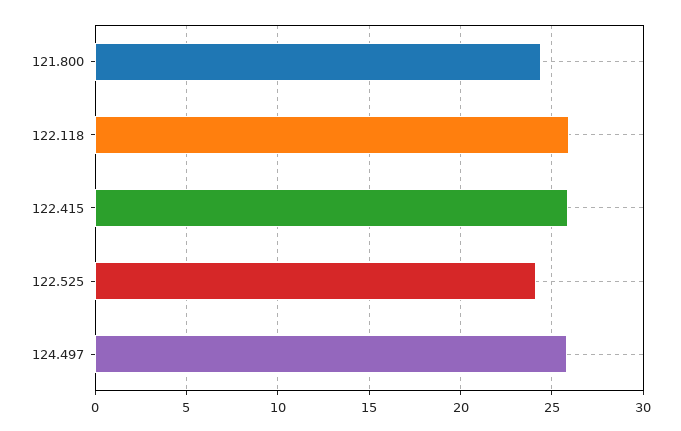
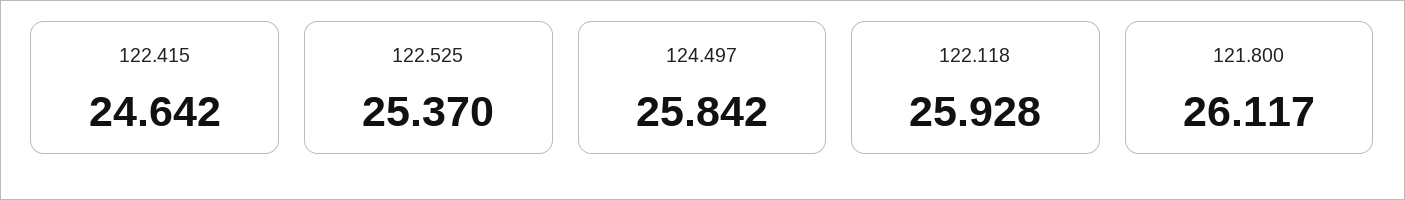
121.800: 24.5 -> 26.117
122.415: 26 -> 24.642
122.525: 24 -> 25.37

